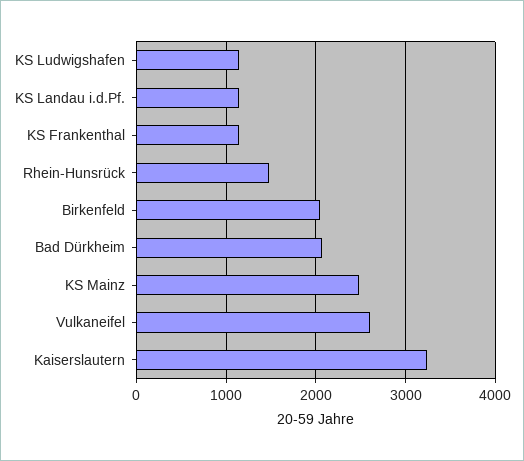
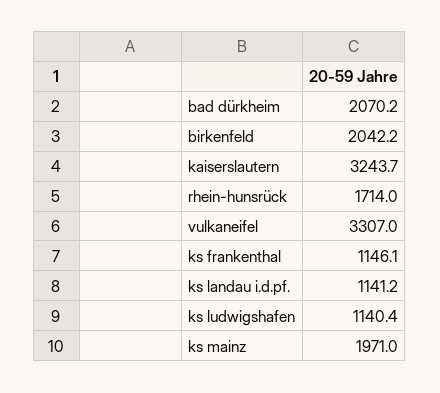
Rhein-Hunsrück: 1500 -> 1714
KS Mainz: 2500 -> 1971
Vulkaneifel: 2600 -> 3307

